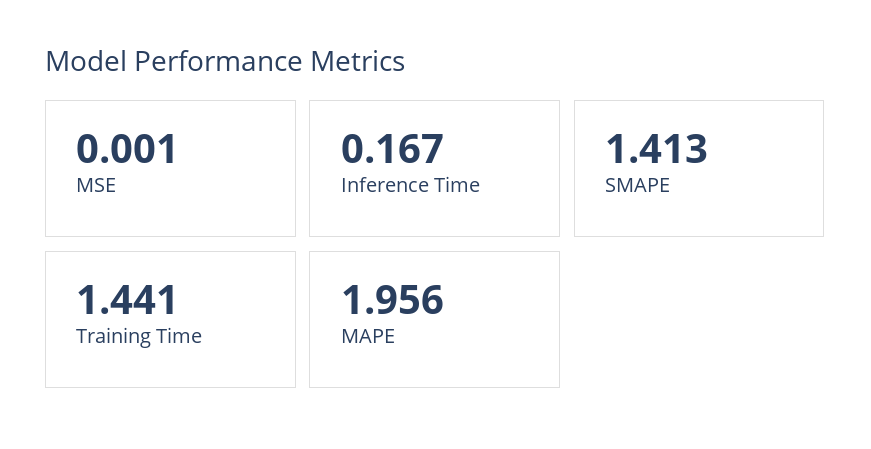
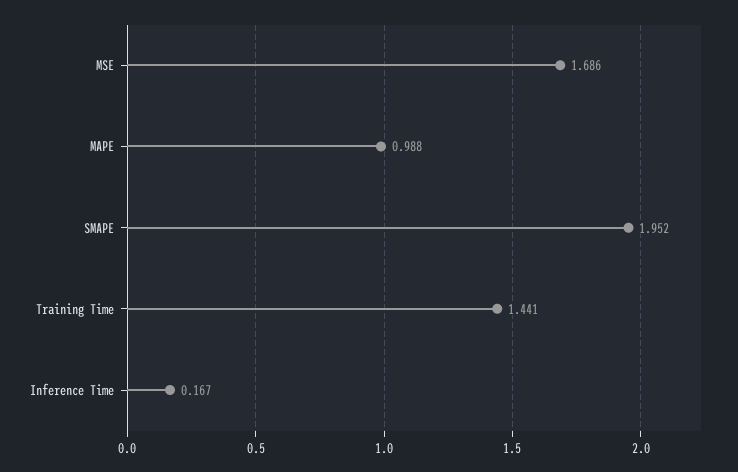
MSE: 0.001 -> 1.686
SMAPE: 1.413 -> 1.952
MAPE: 1.956 -> 0.988

